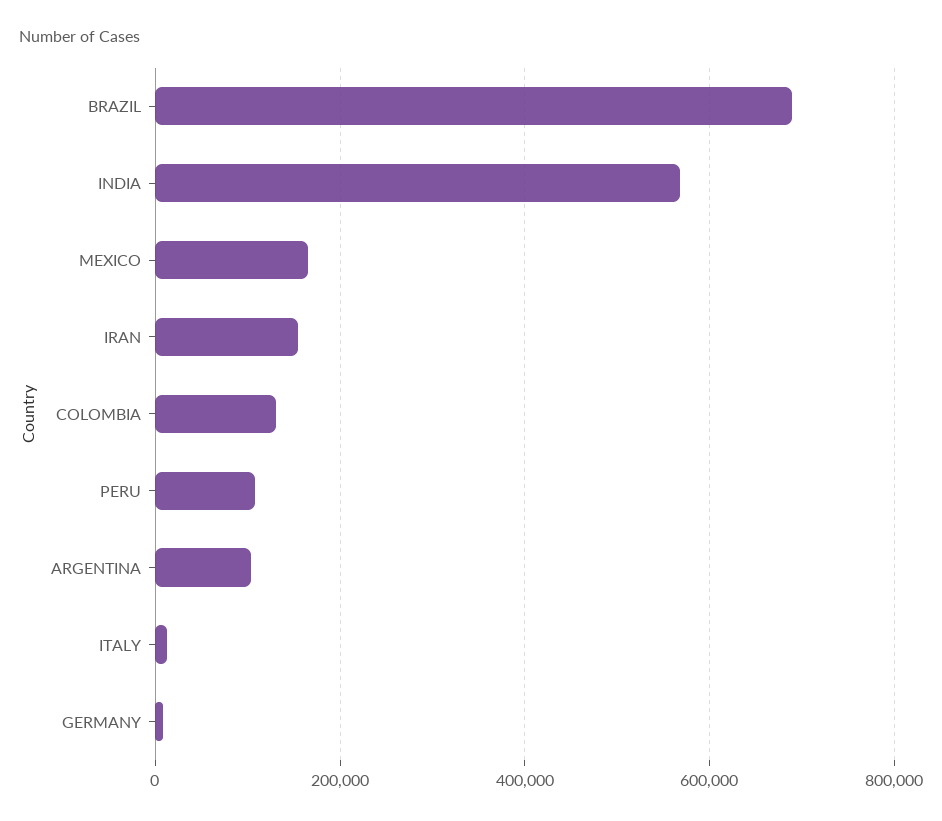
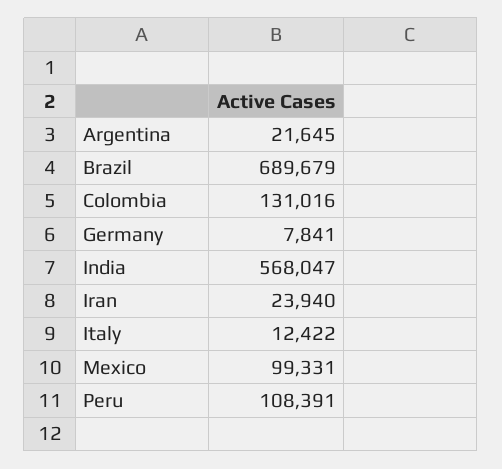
MEXICO: 160000 -> 99331
IRAN: 160000 -> 23940
ARGENTINA: 100000 -> 21645

